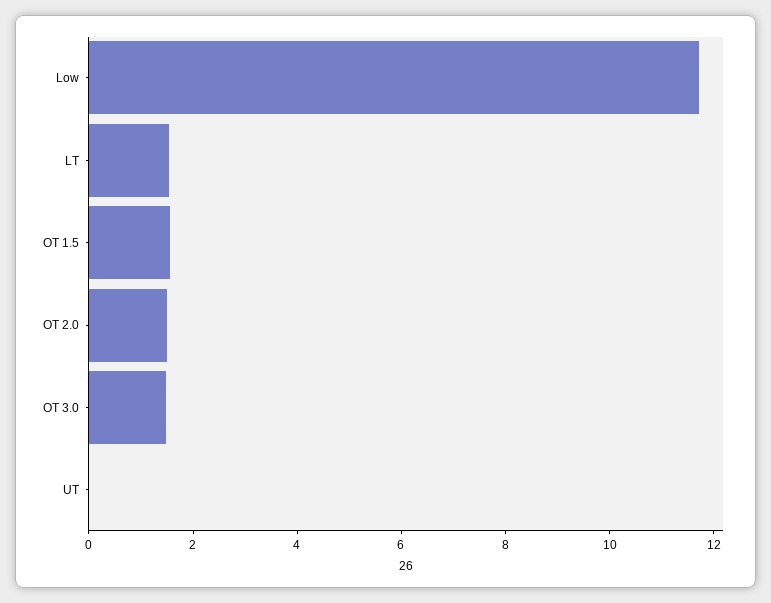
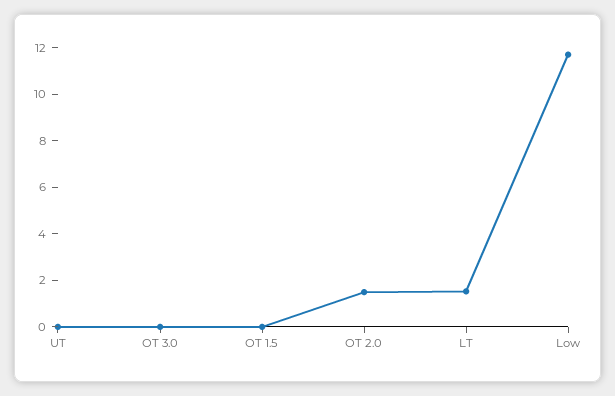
OT 1.5: 1.5 -> 0
OT 3.0: 1.5 -> 0

